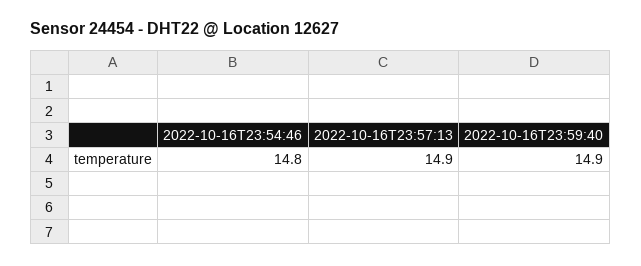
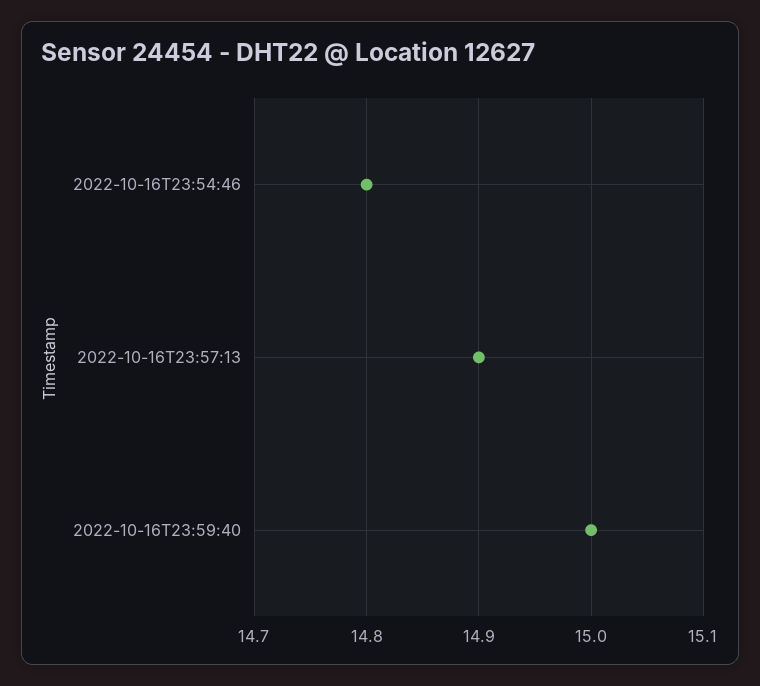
2022-10-16T23:59:40: 14.9 -> 15

